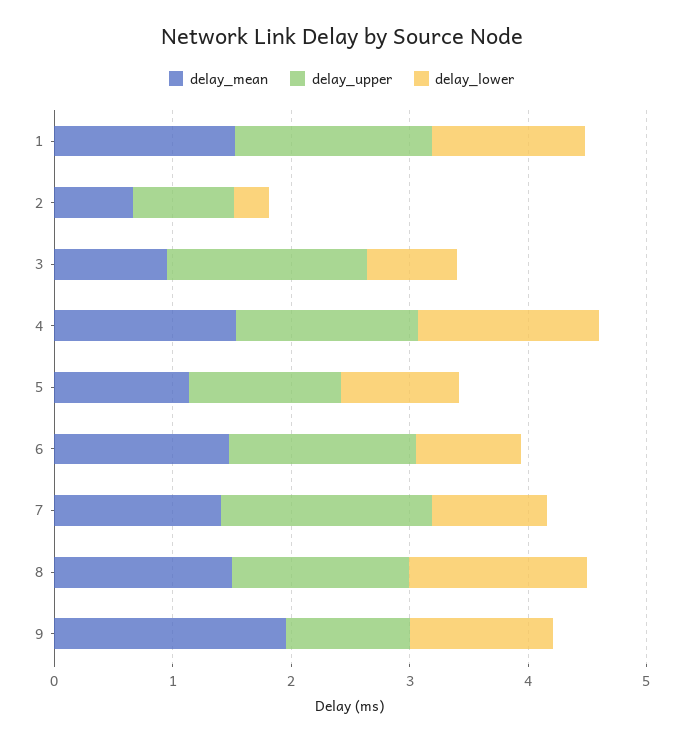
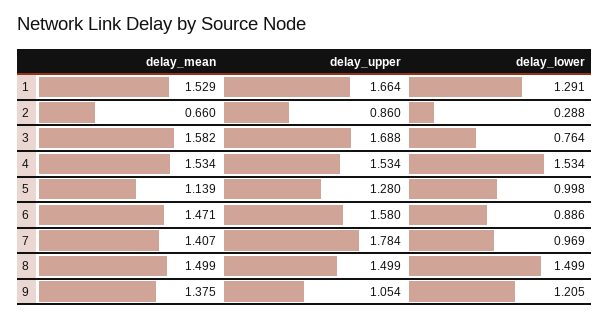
delay_mean, 3: 1 -> 1.582
delay_mean, 9: 2 -> 1.375

